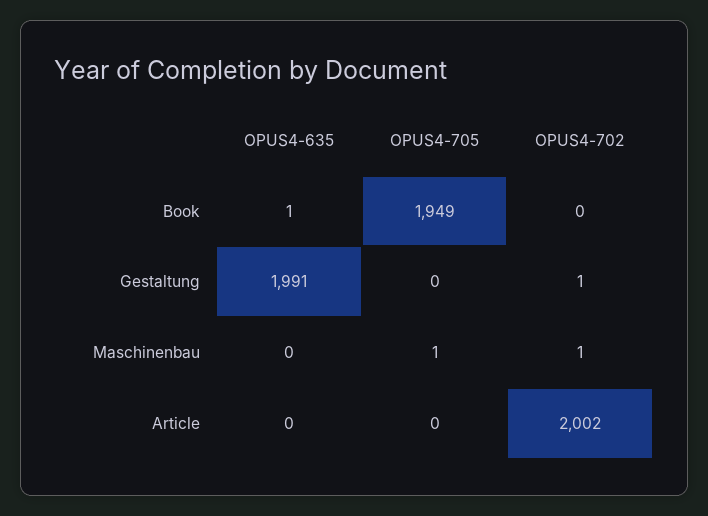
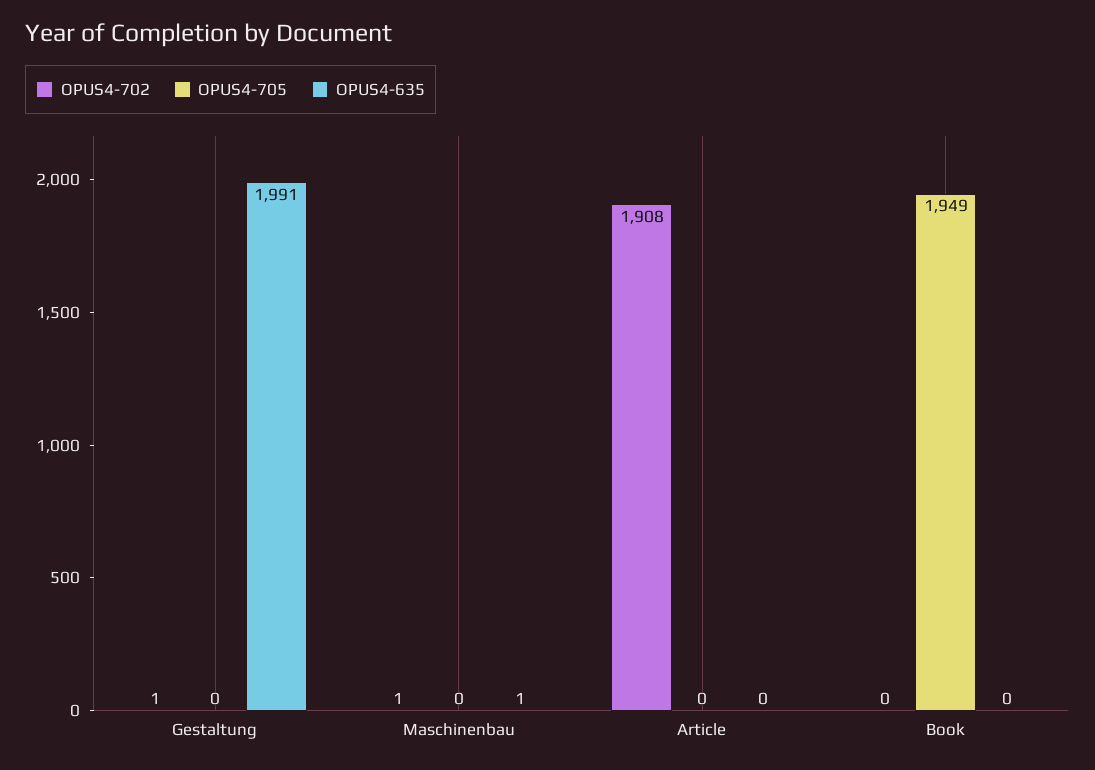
OPUS4-635, Book: 1 -> 0
OPUS4-635, Maschinenbau: 0 -> 1
OPUS4-705, Maschinenbau: 1 -> 0
OPUS4-702, Article: 2002 -> 1908

